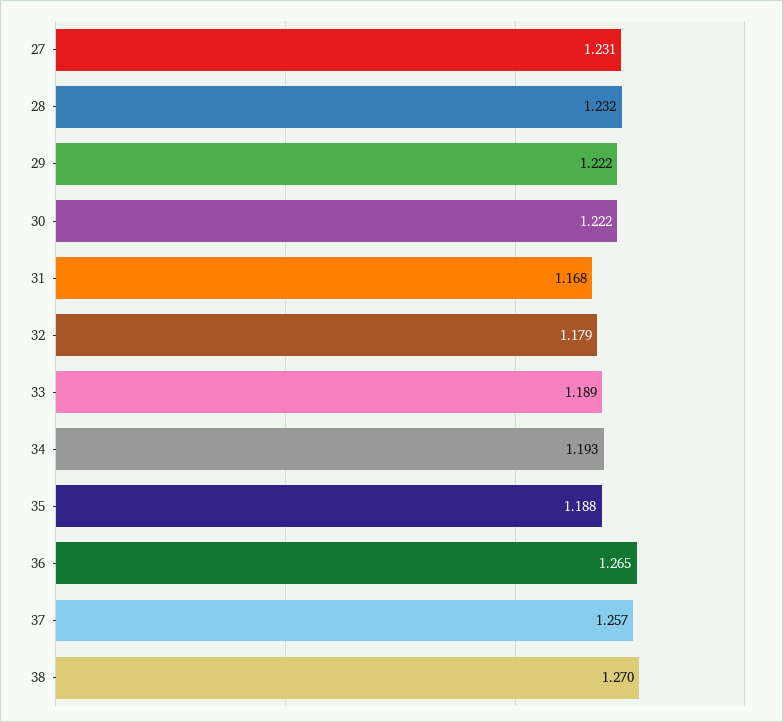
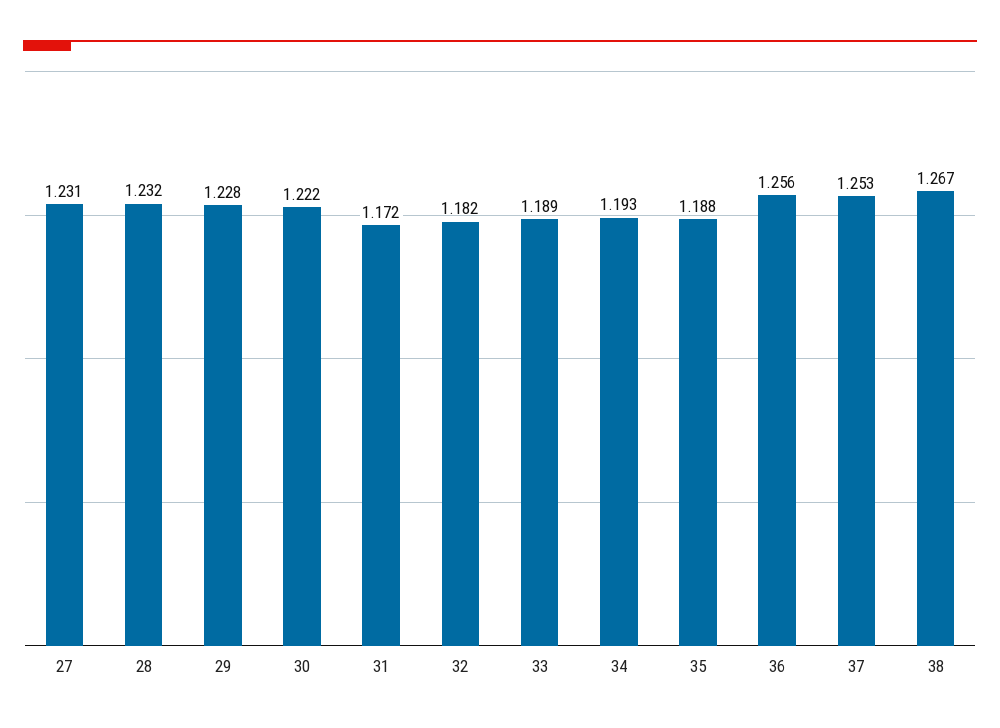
29: 1.222 -> 1.228
31: 1.168 -> 1.172
32: 1.179 -> 1.182
36: 1.265 -> 1.256
37: 1.257 -> 1.253
38: 1.27 -> 1.267

